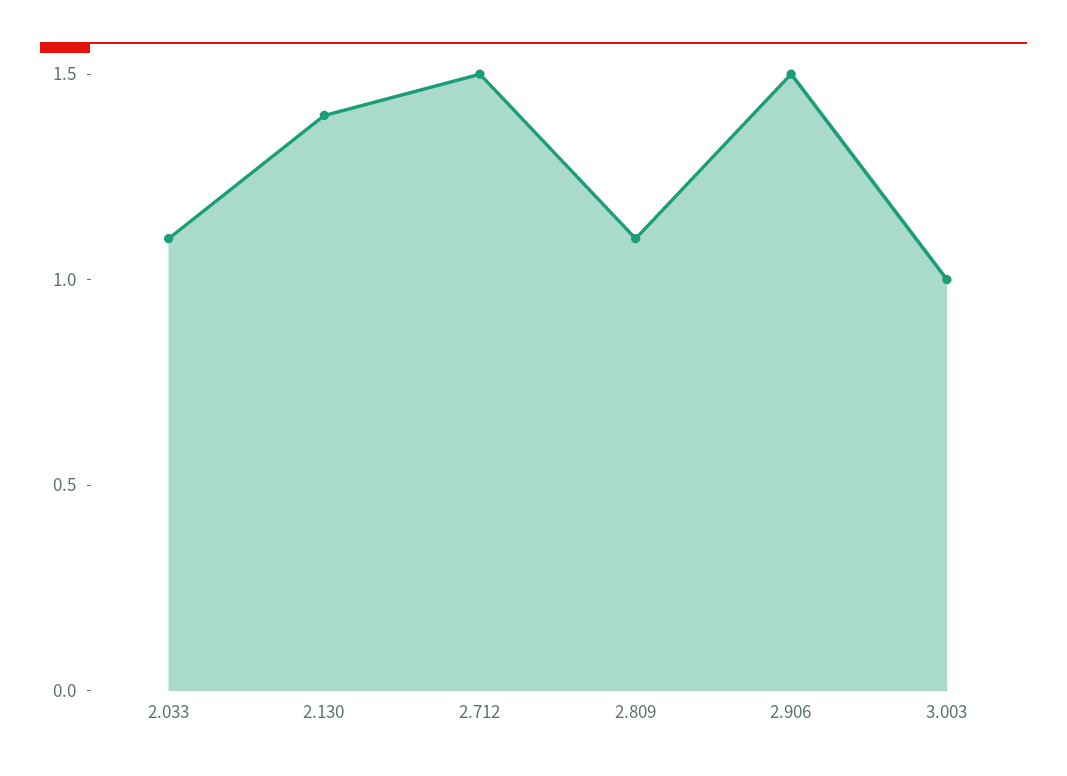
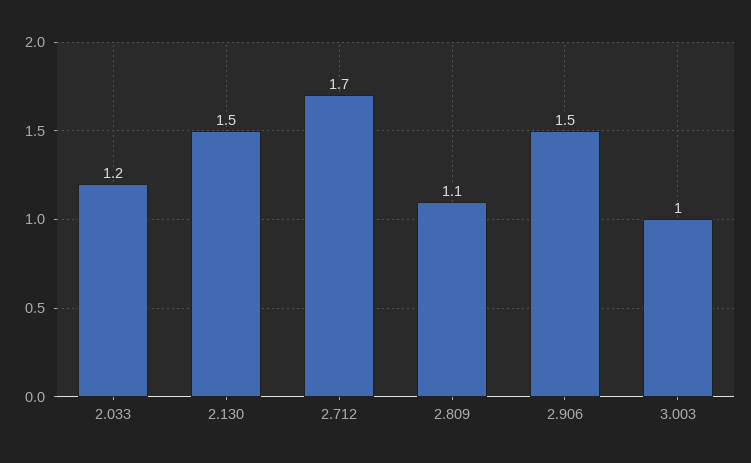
2.033: 1.1 -> 1.2
2.130: 1.4 -> 1.5
2.712: 1.5 -> 1.7

